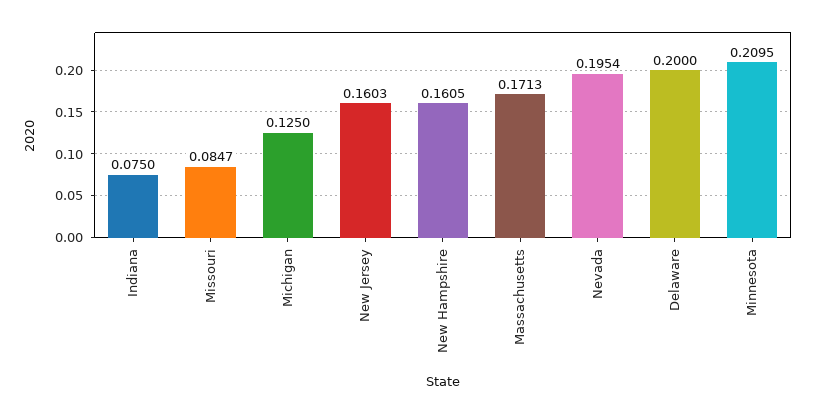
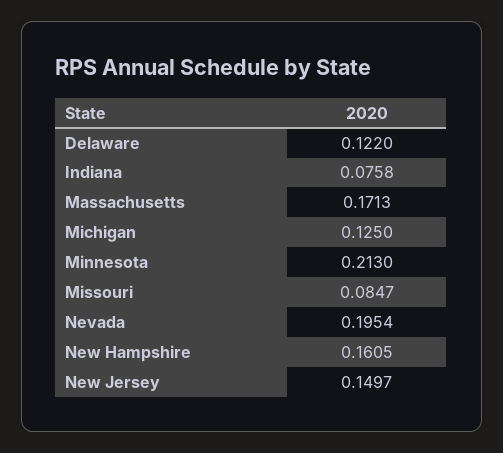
Indiana: 0.075 -> 0.0758
New Jersey: 0.1603 -> 0.1497
Delaware: 0.2 -> 0.122
Minnesota: 0.2095 -> 0.213

